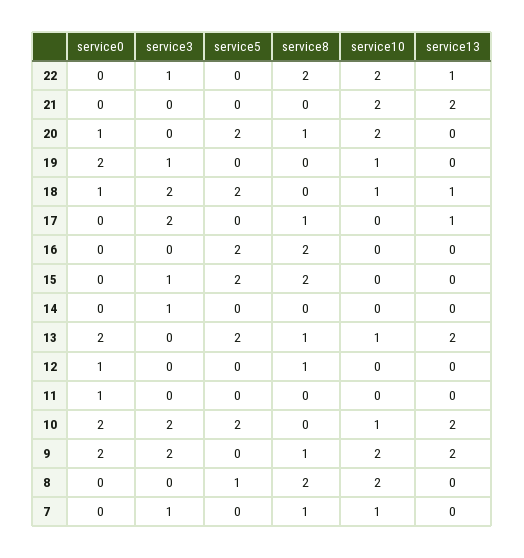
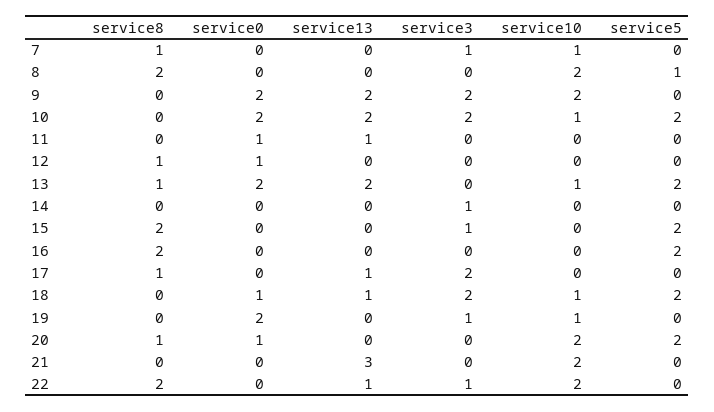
service13, 21: 2 -> 3
service13, 11: 0 -> 1
service8, 9: 1 -> 0

